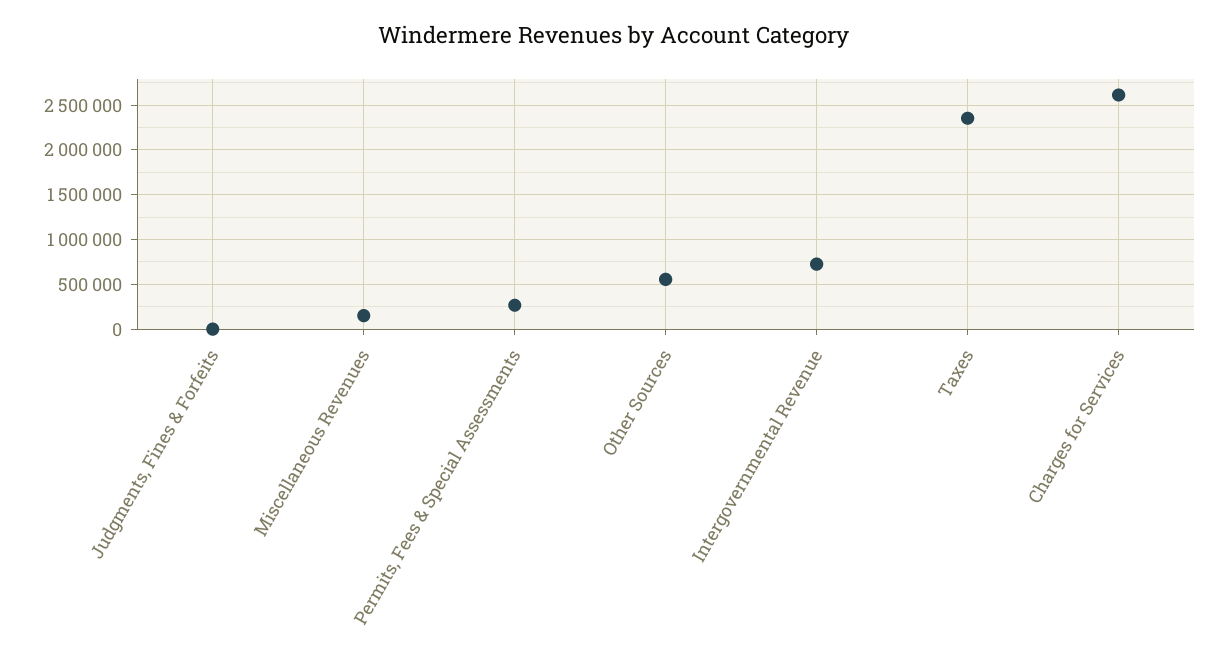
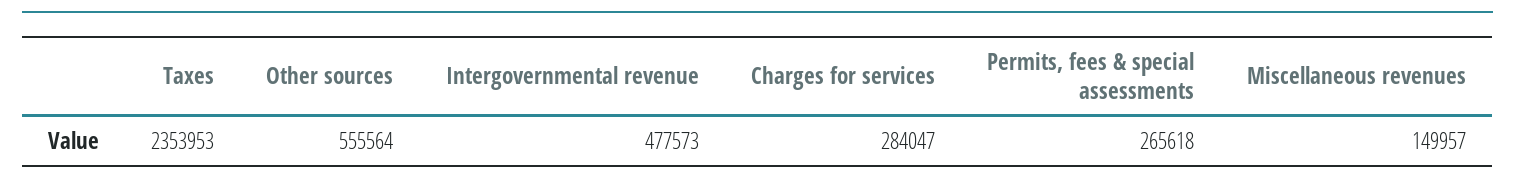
Judgments, Fines & Forfeits: 0 -> none
Intergovernmental Revenue: 700000 -> 477573
Charges for Services: 2600000 -> 284047

